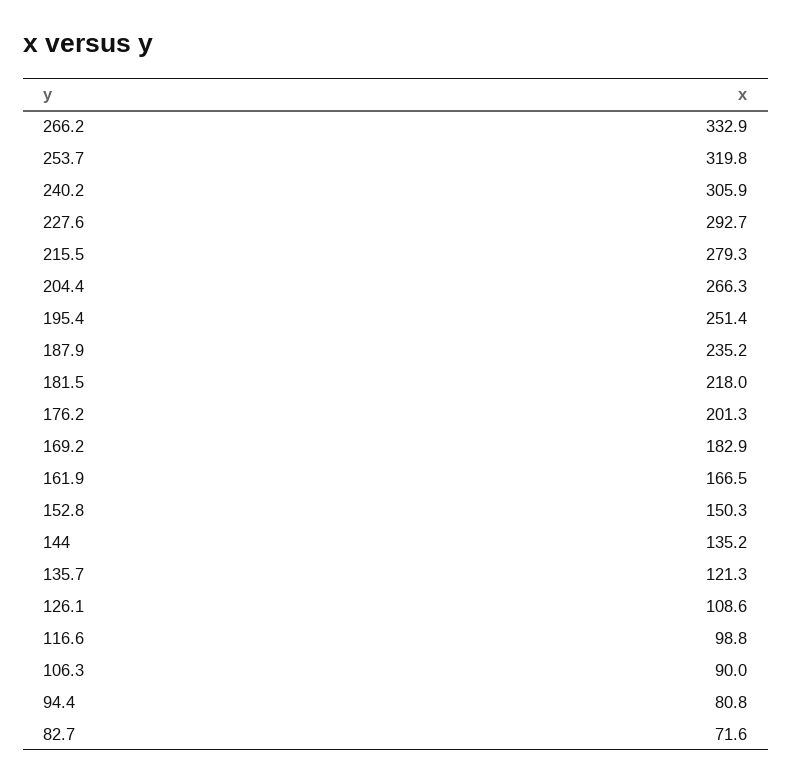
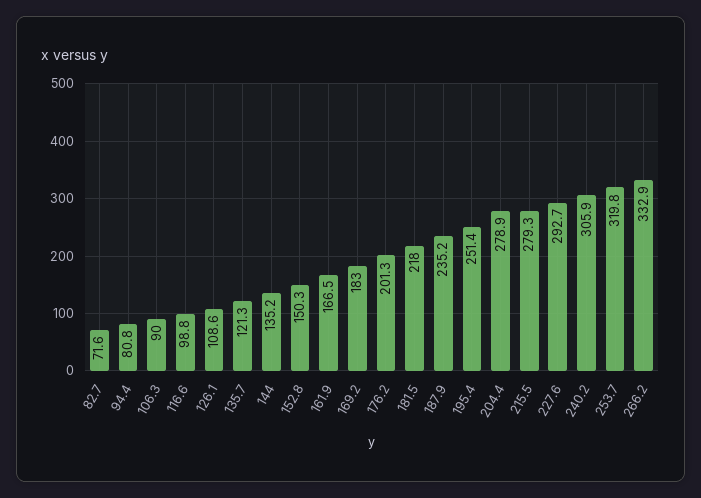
204.4: 266.3 -> 278.9
169.2: 182.9 -> 183

